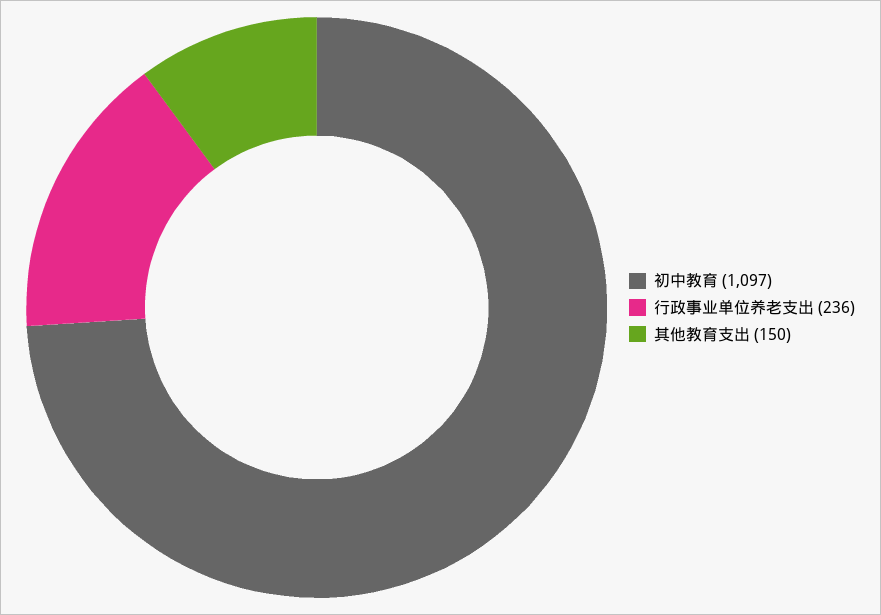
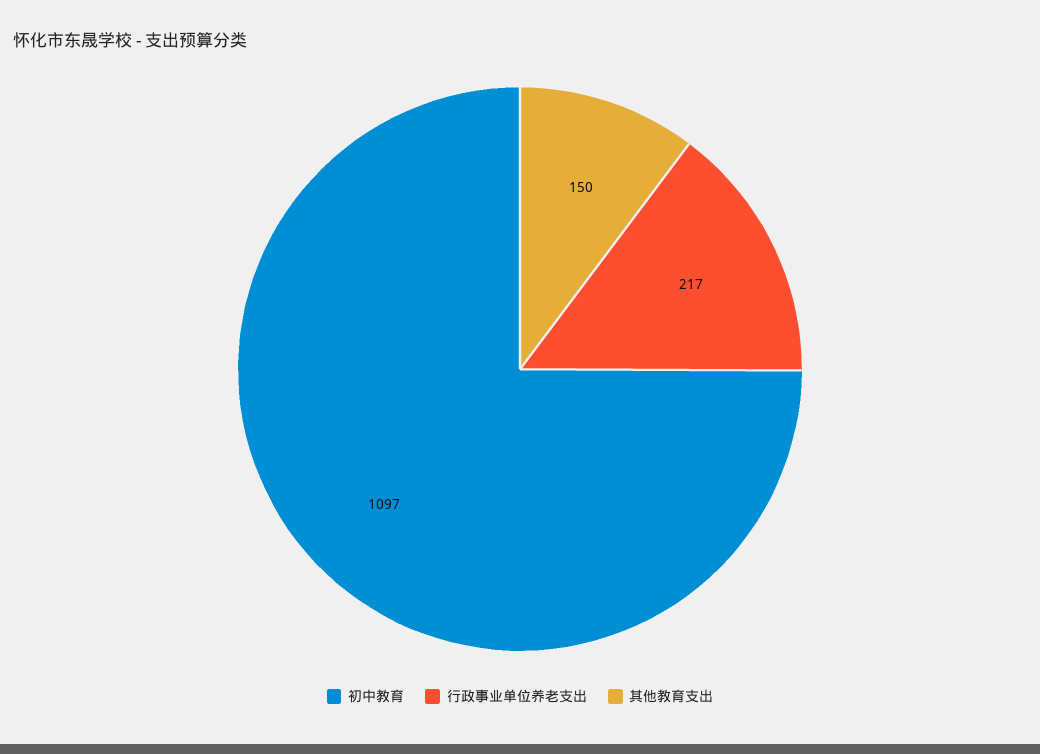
行政事业单位养老支出: 236 -> 217

